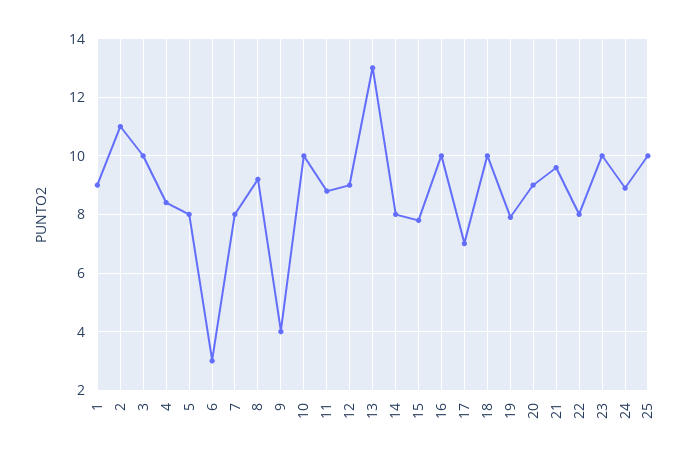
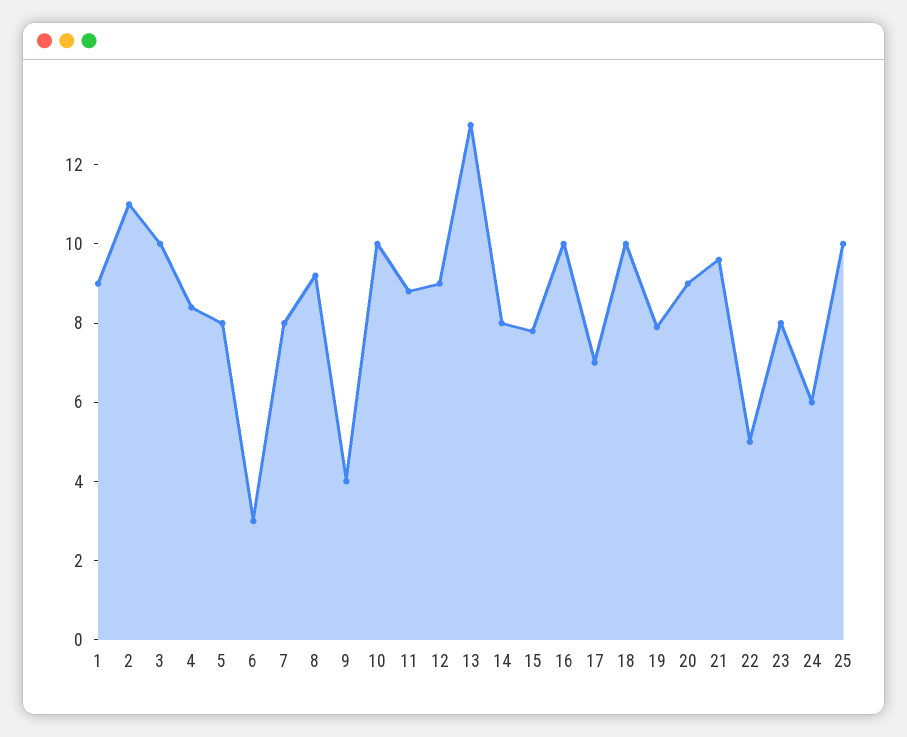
22: 8 -> 5
23: 10 -> 8
24: 9 -> 6

